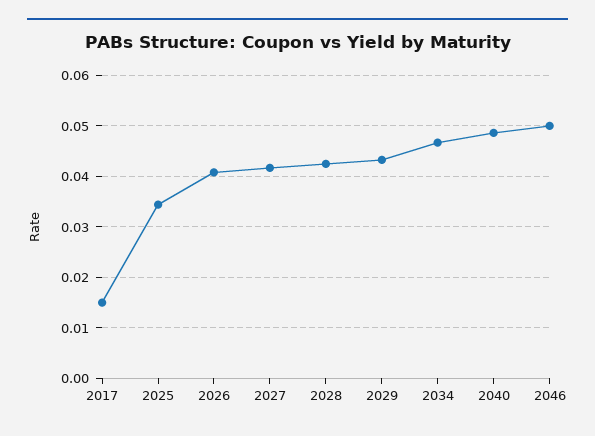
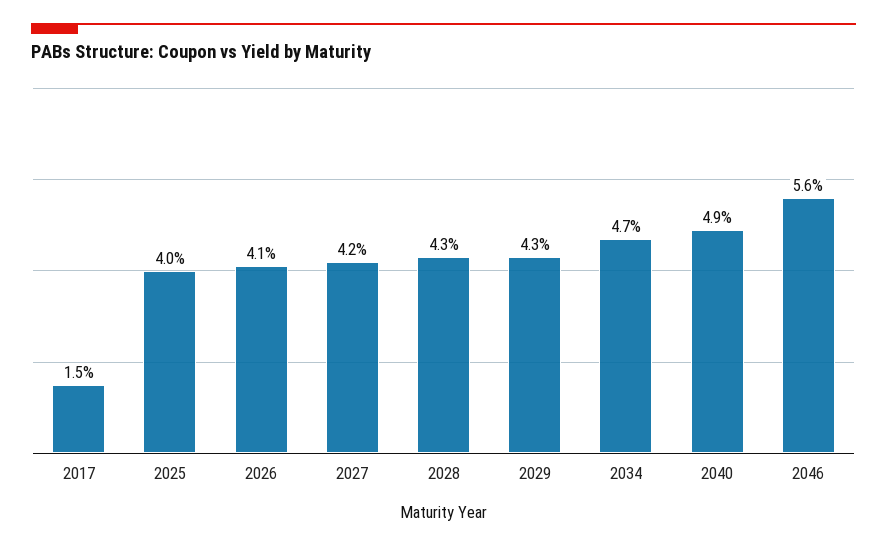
2025: 0.034 -> 0.04
2046: 0.05 -> 0.056

